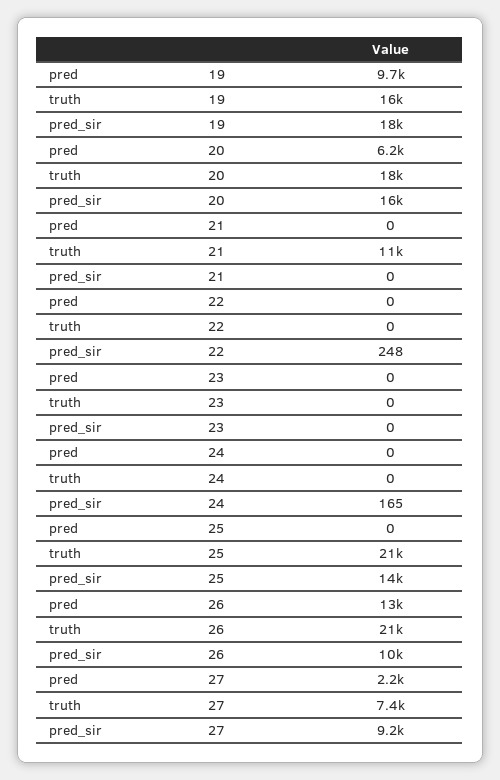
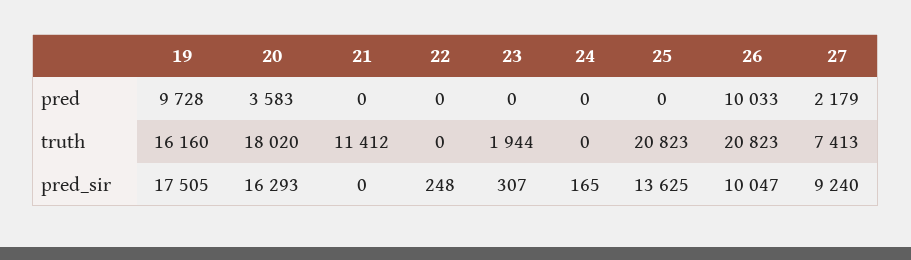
pred, 20: 6200 -> 3583
truth, 23: 0 -> 1944
pred_sir, 23: 0 -> 307
pred, 26: 13000 -> 10033

